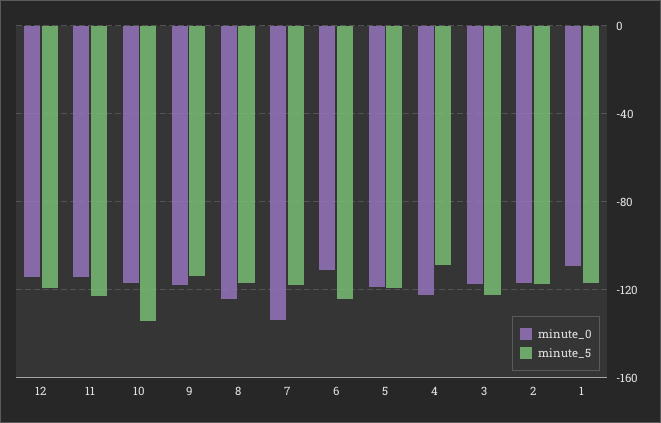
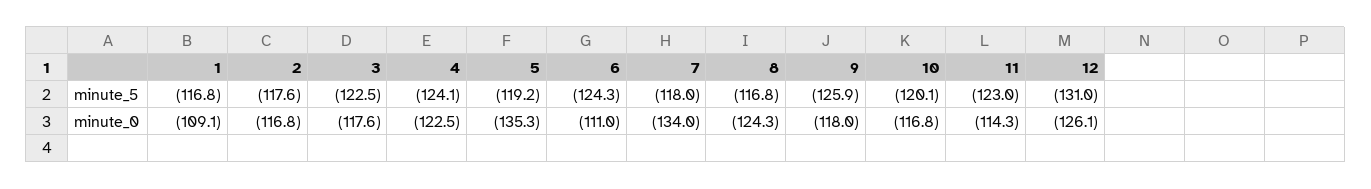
minute_0, 12: -115 -> -126.1
minute_5, 12: -120 -> -131
minute_5, 10: -135 -> -120.1
minute_5, 9: -115 -> -125.9
minute_0, 5: -120 -> -135.3
minute_5, 4: -110 -> -124.1

